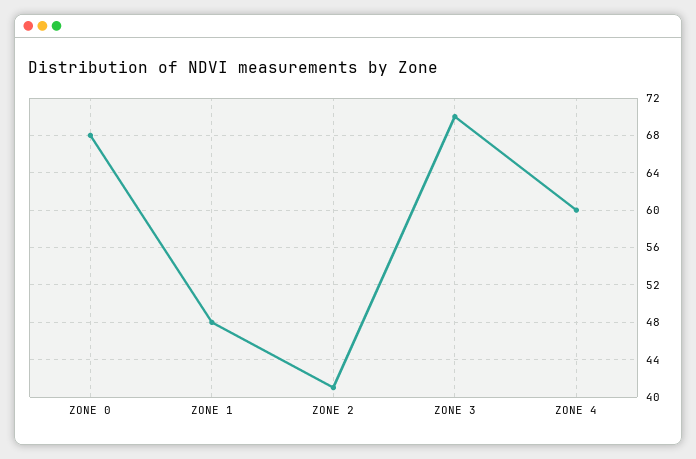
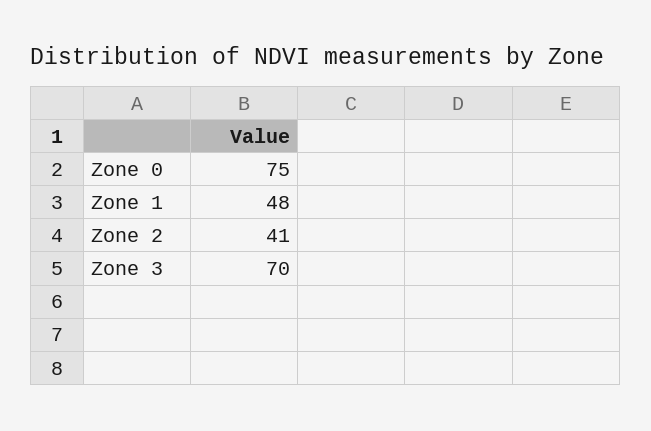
ZONE 0: 68 -> 75
ZONE 4: 60 -> none

